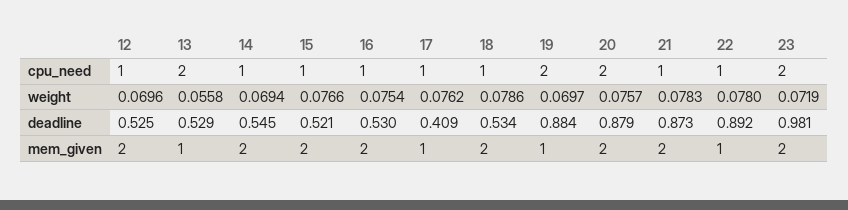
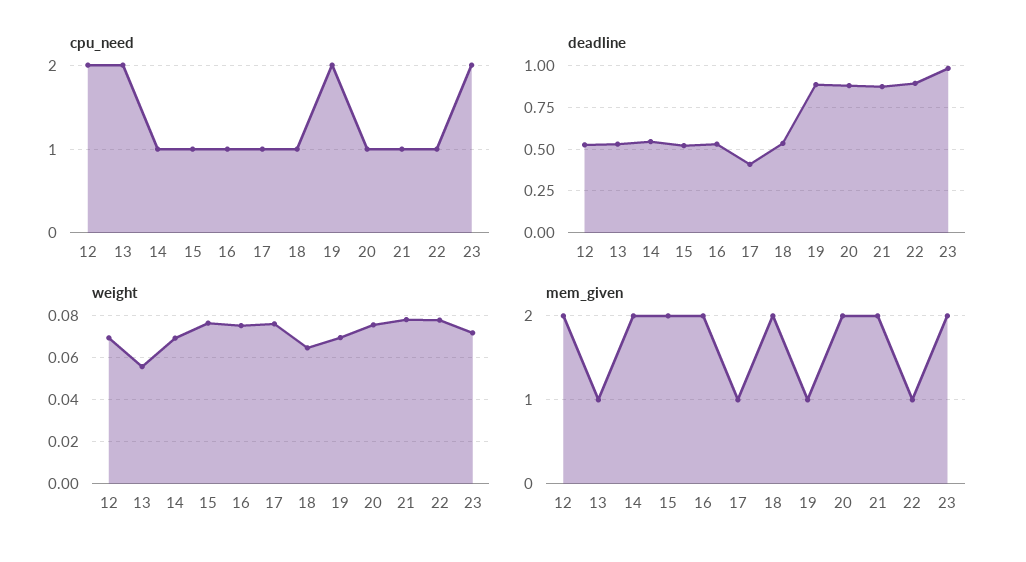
cpu_need, 12: 1 -> 2
cpu_need, 20: 2 -> 1
weight, 18: 0.0786 -> 0.065

